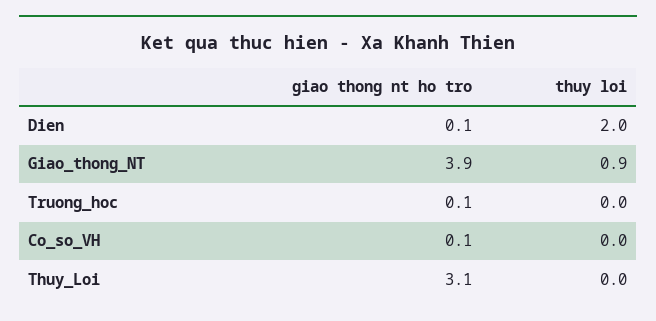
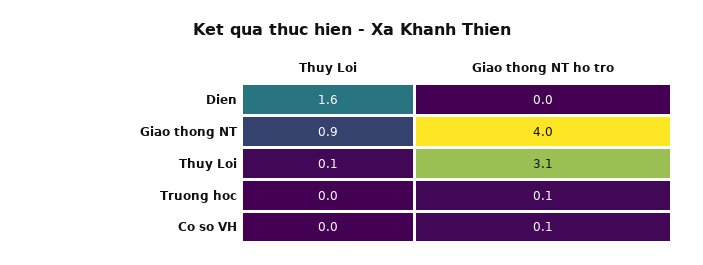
giao thong nt ho tro, Dien: 0.1 -> 0
thuy loi, Dien: 2 -> 1.6
giao thong nt ho tro, Giao_thong_NT: 3.9 -> 4
thuy loi, Thuy_Loi: 0 -> 0.1

